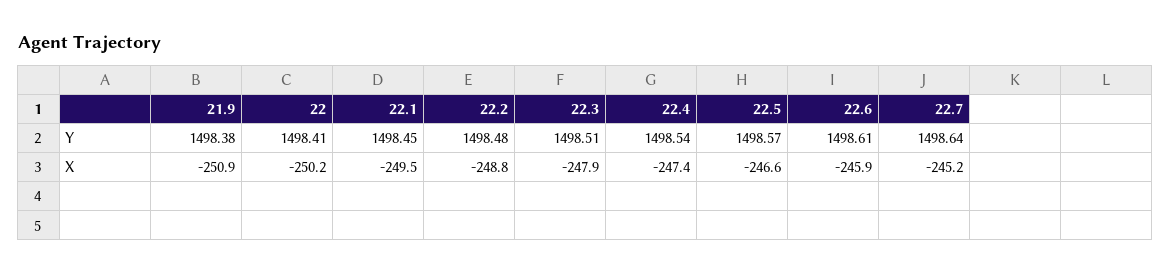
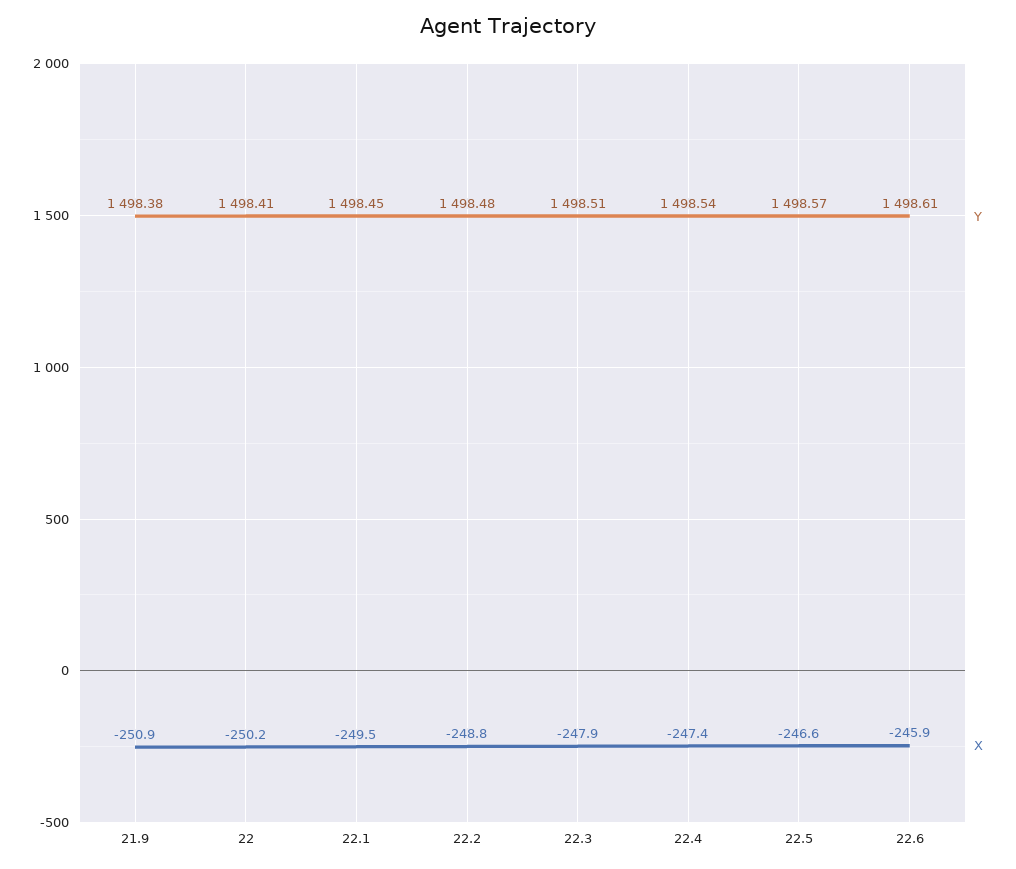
Y, 22.7: 1498.64 -> none
X, 22.7: -245.2 -> none

